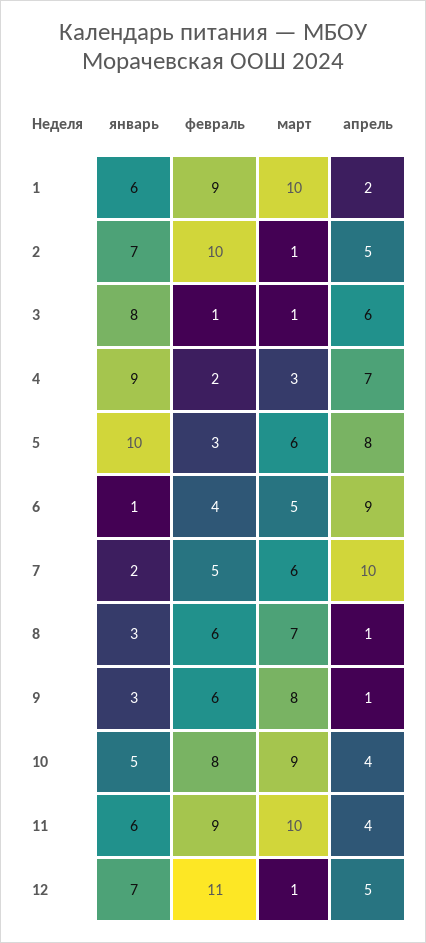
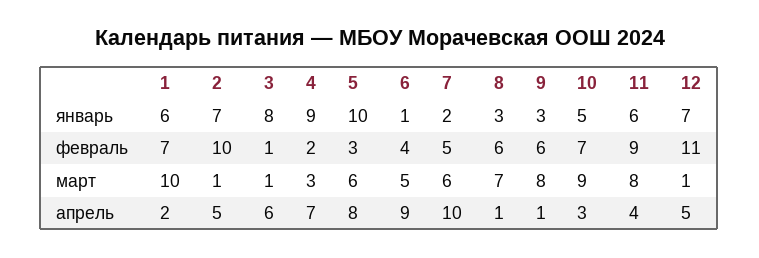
февраль, 1: 9 -> 7
февраль, 10: 8 -> 7
апрель, 10: 4 -> 3
март, 11: 10 -> 8

